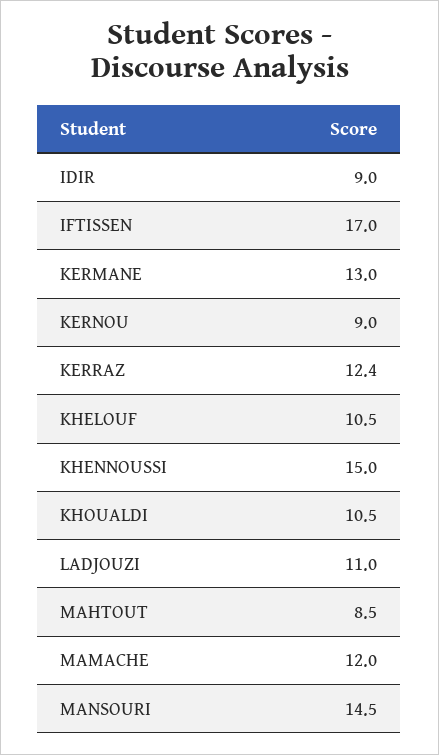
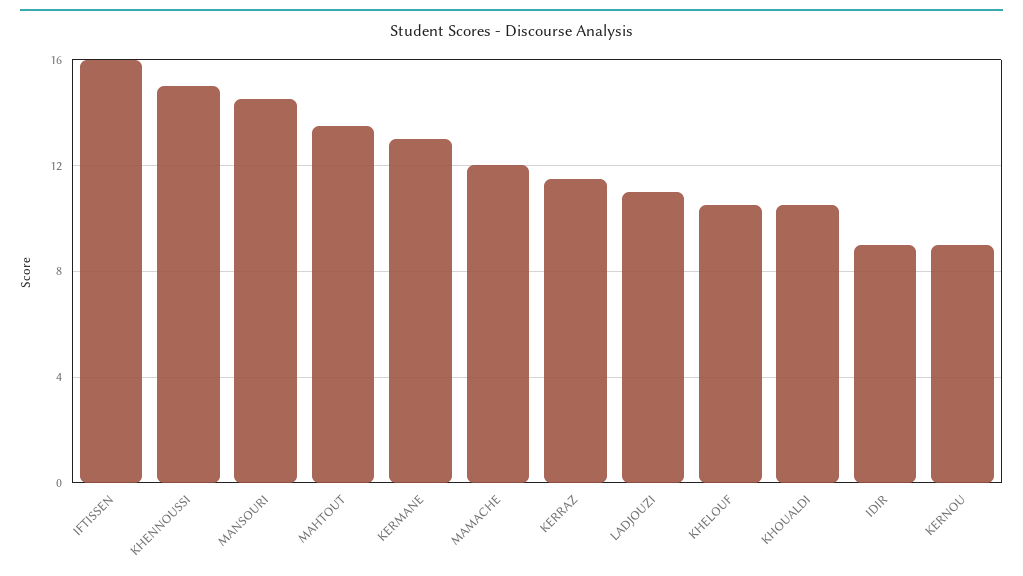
IFTISSEN: 17 -> 16
KERRAZ: 12.4 -> 11.5
MAHTOUT: 8.5 -> 13.5

